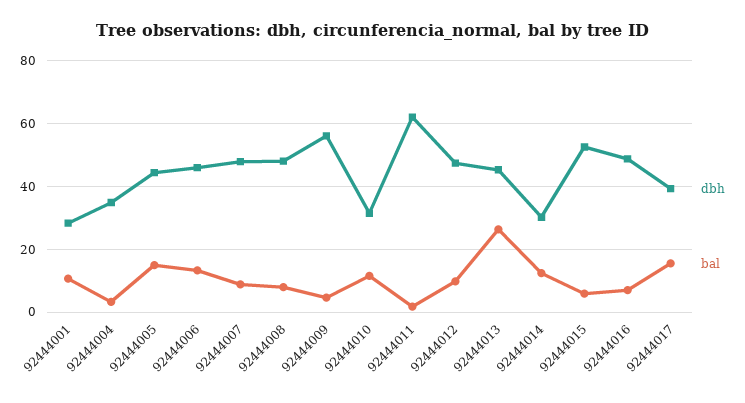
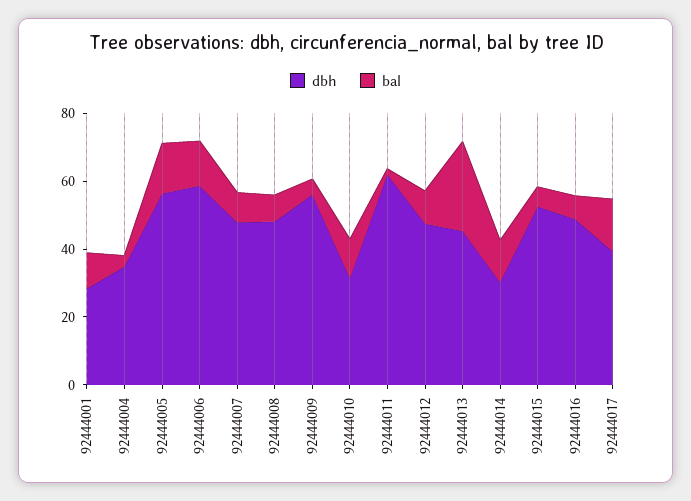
dbh, 92444005: 44 -> 55
dbh, 92444006: 46 -> 60

